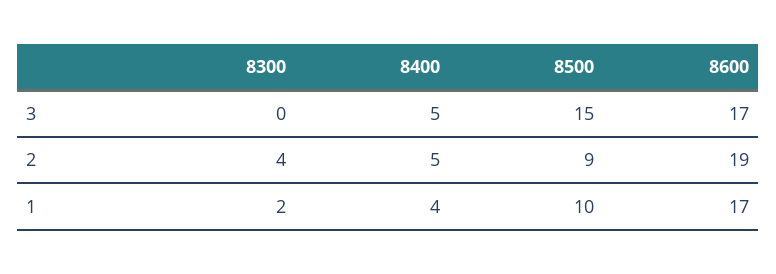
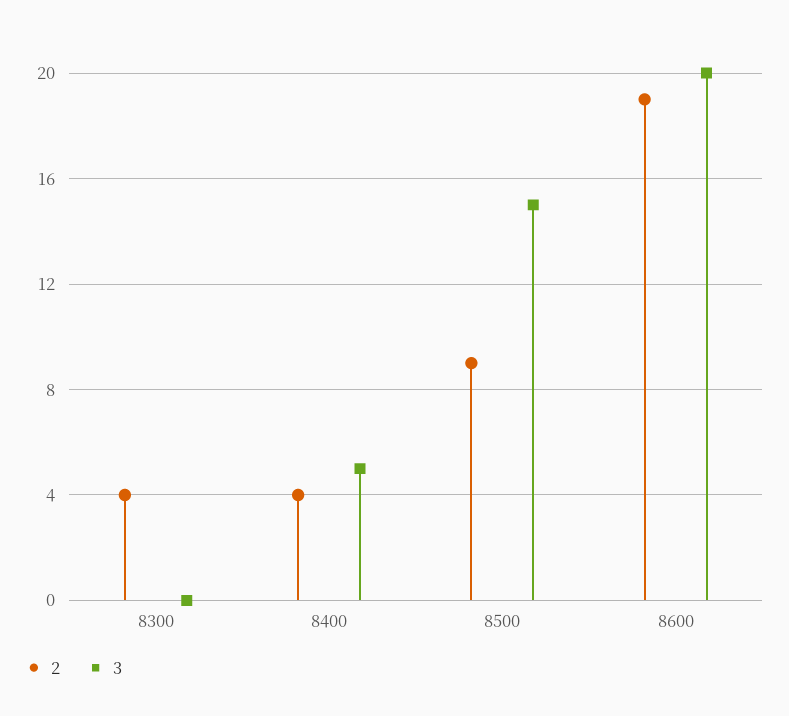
3, 8600: 17 -> 20
2, 8400: 5 -> 4
1, 8300: 2 -> none
1, 8400: 4 -> none
1, 8500: 10 -> none
1, 8600: 17 -> none

